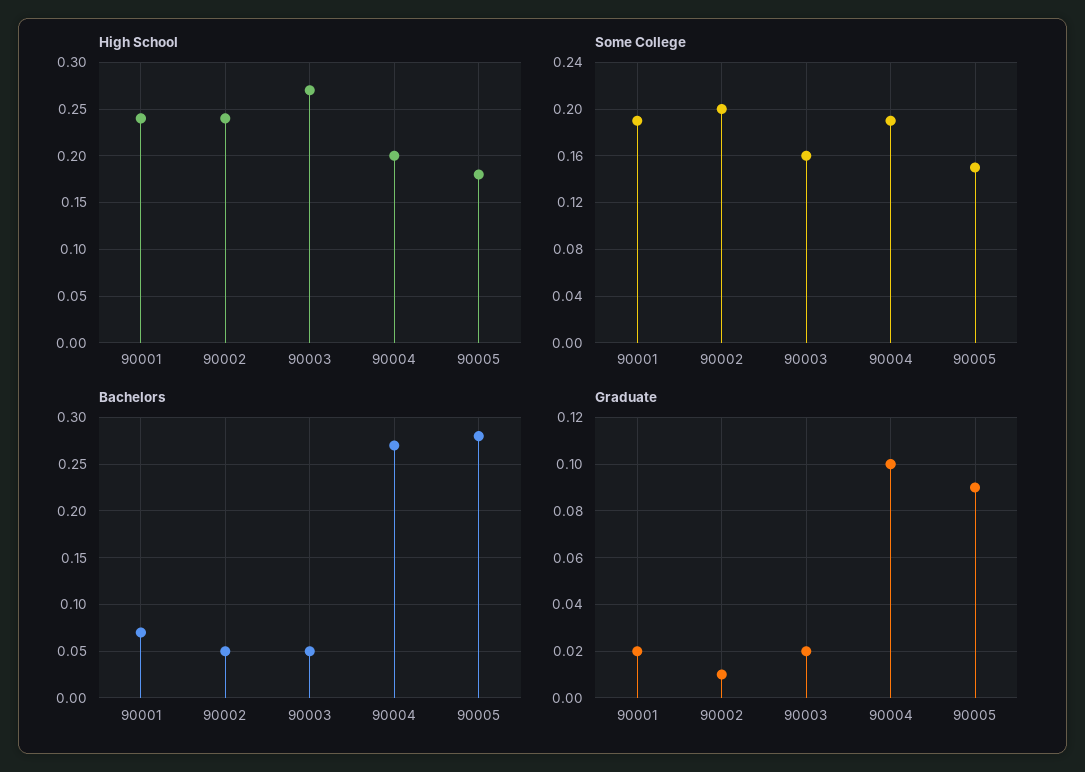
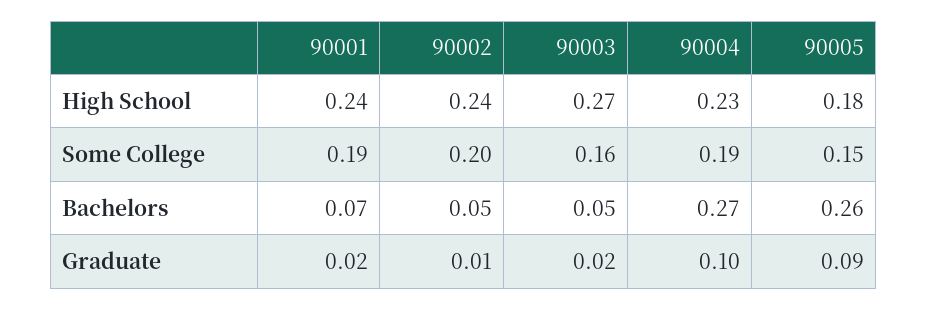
High School, 90004: 0.2 -> 0.23
Bachelors, 90005: 0.28 -> 0.26

